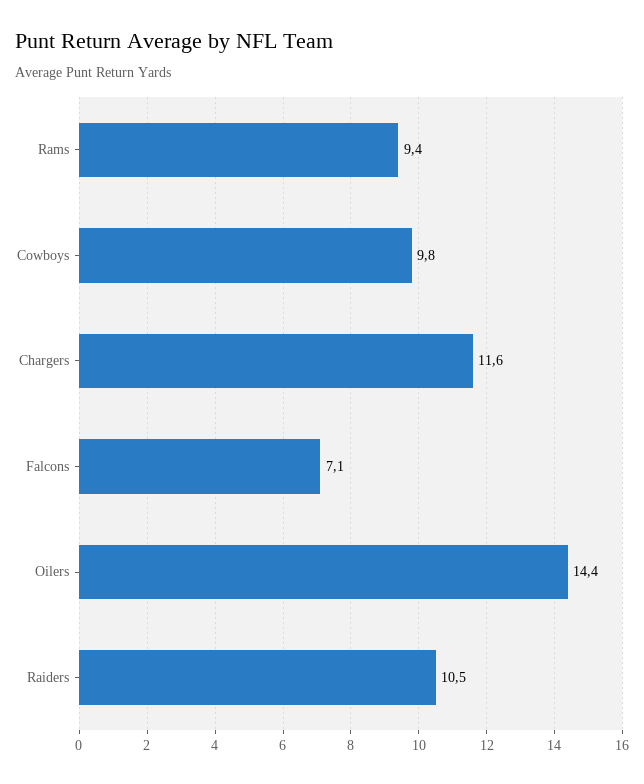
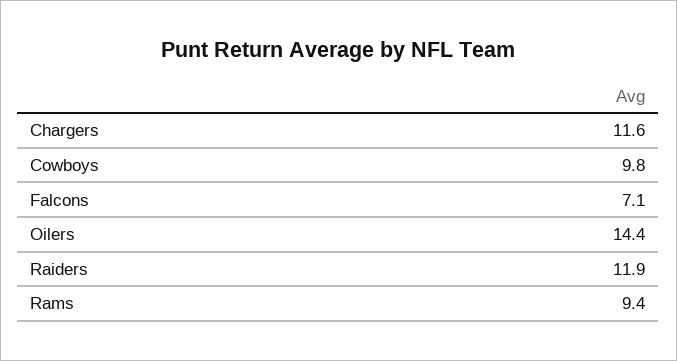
Raiders: 10.5 -> 11.9

